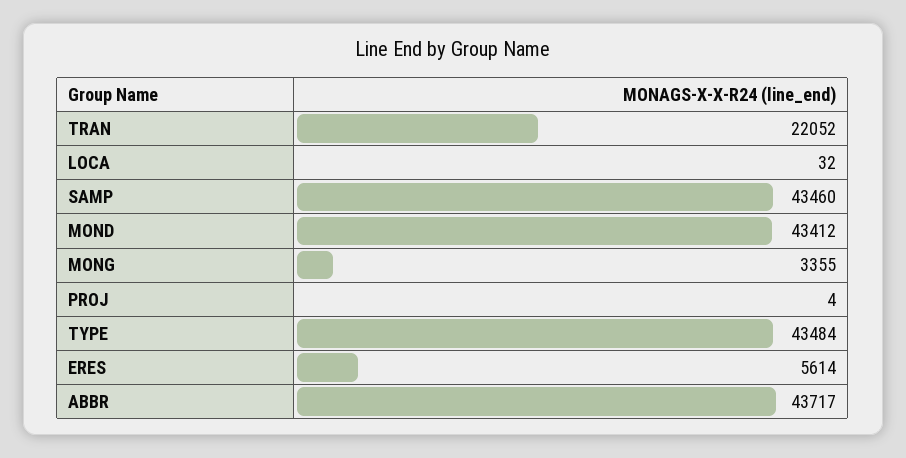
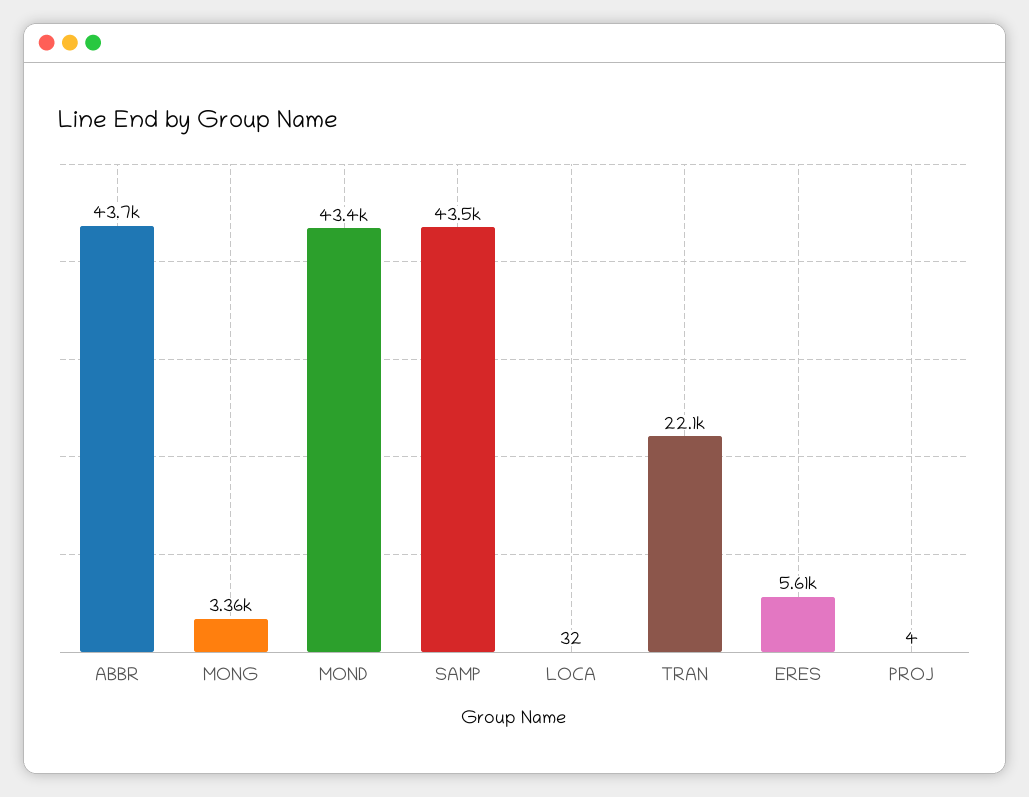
TYPE: 43484 -> none

